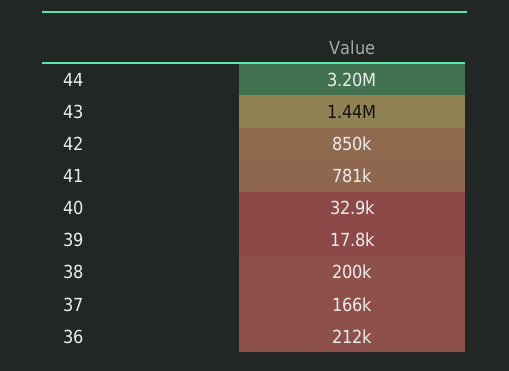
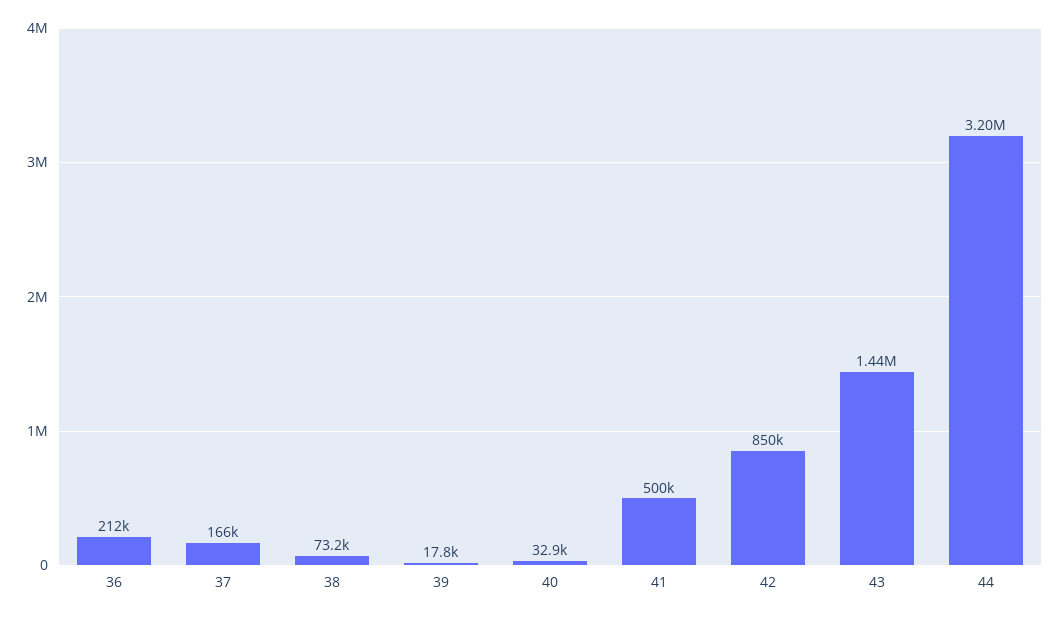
41: 781000 -> 500000
38: 200000 -> 73200

